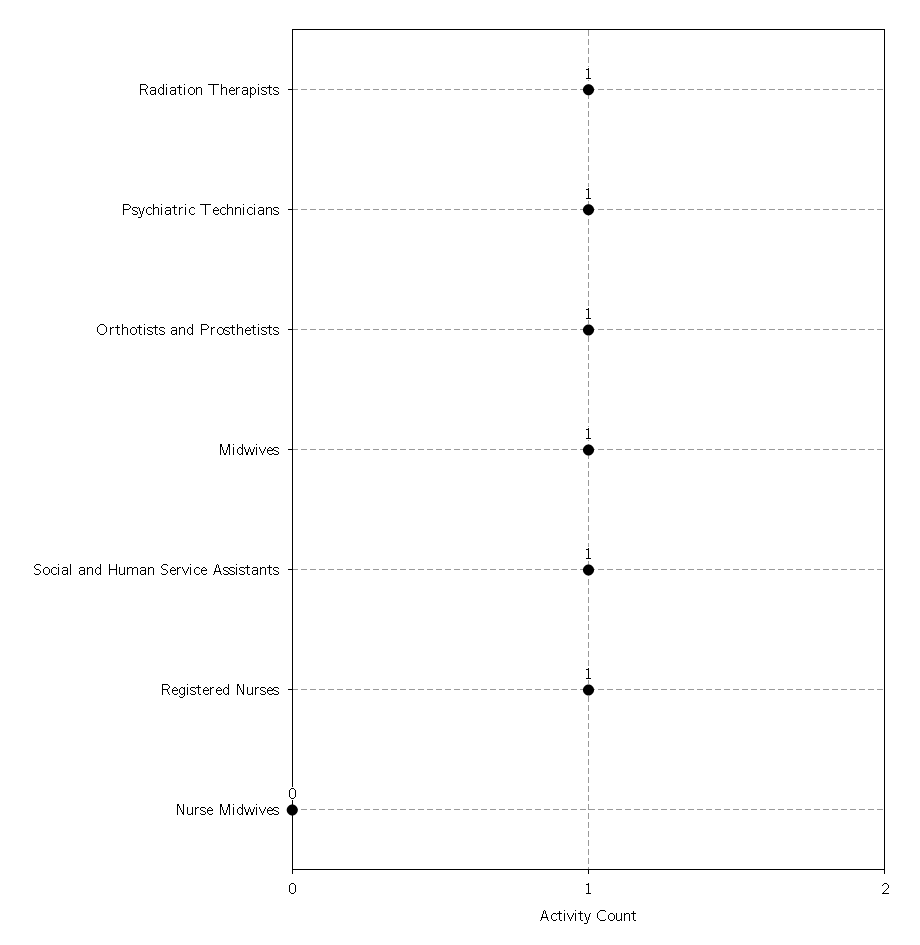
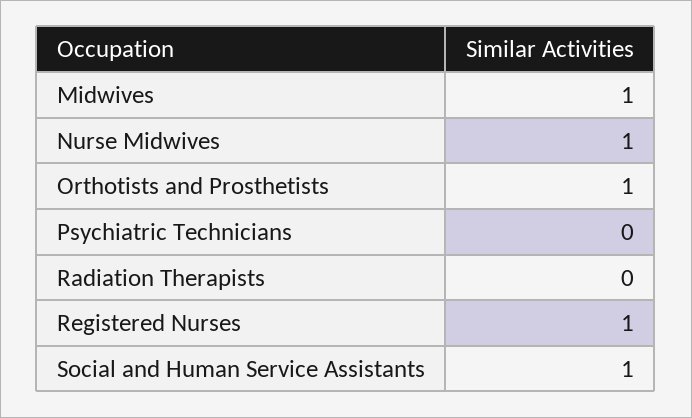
Radiation Therapists: 1 -> 0
Psychiatric Technicians: 1 -> 0
Nurse Midwives: 0 -> 1

